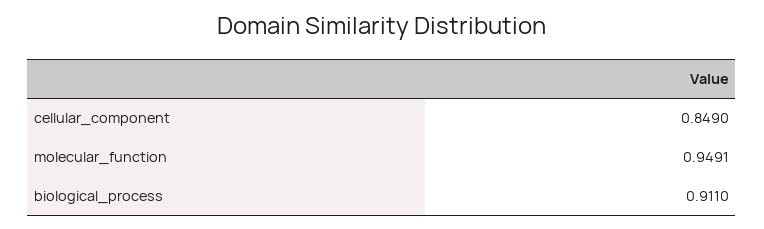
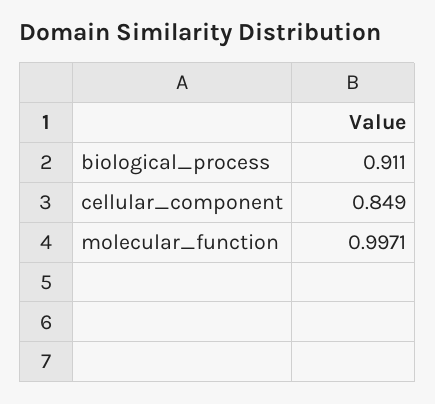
molecular_function: 0.9491 -> 0.9971

